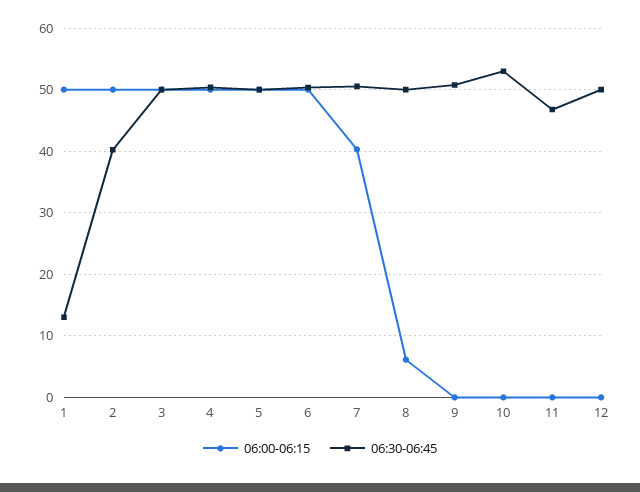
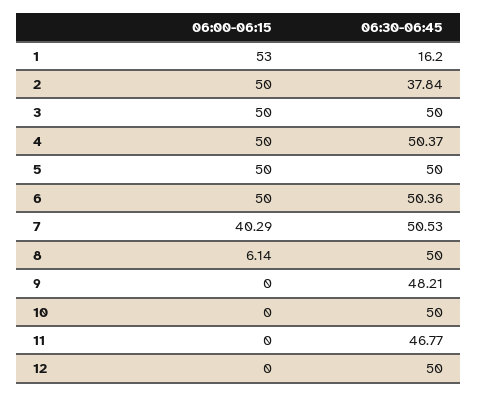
06:00-06:15, 1: 50 -> 53
06:30-06:45, 1: 13 -> 16.2
06:30-06:45, 2: 40 -> 37.84
06:30-06:45, 9: 51 -> 48.21
06:30-06:45, 10: 53 -> 50

